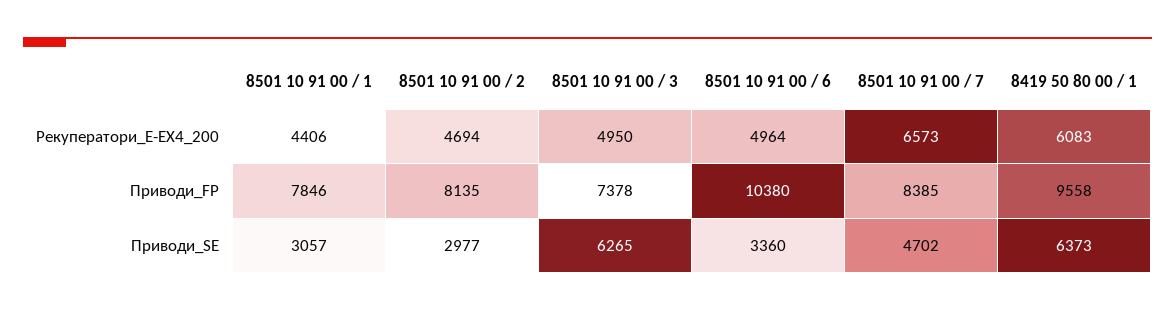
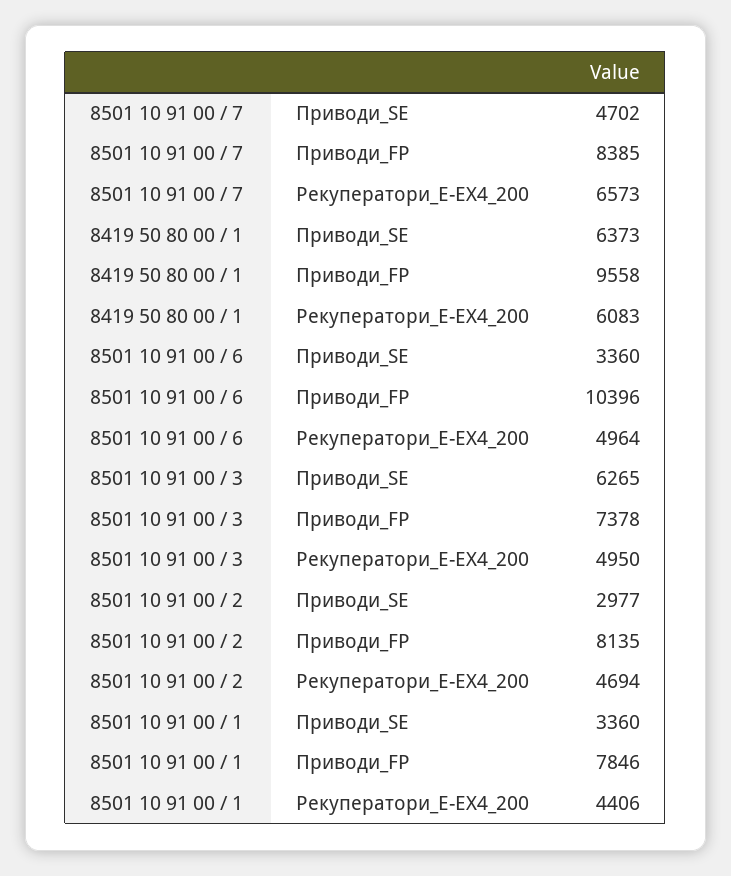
8501 10 91 00 / 6, Приводи_FP: 10380 -> 10396
8501 10 91 00 / 1, Приводи_SE: 3057 -> 3360

